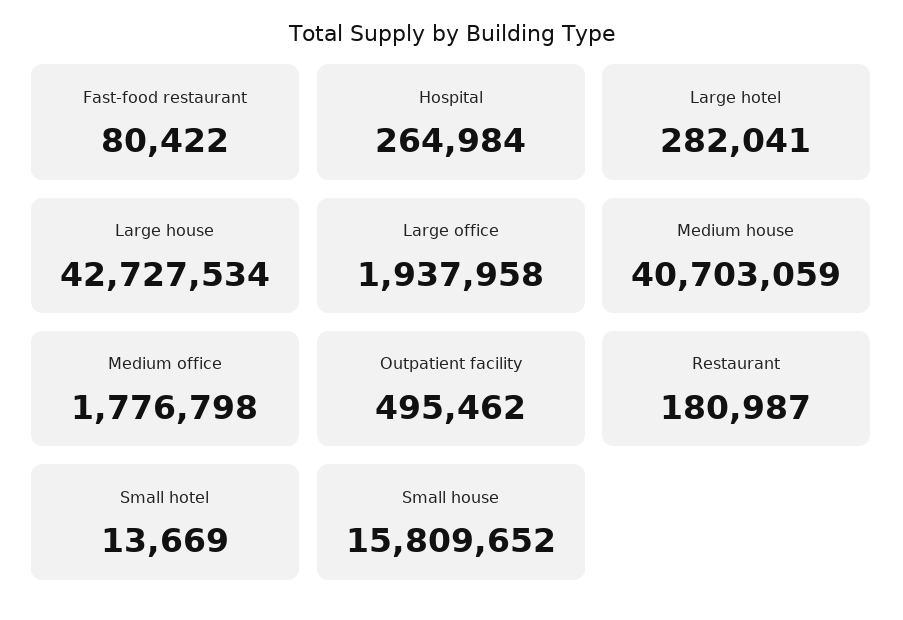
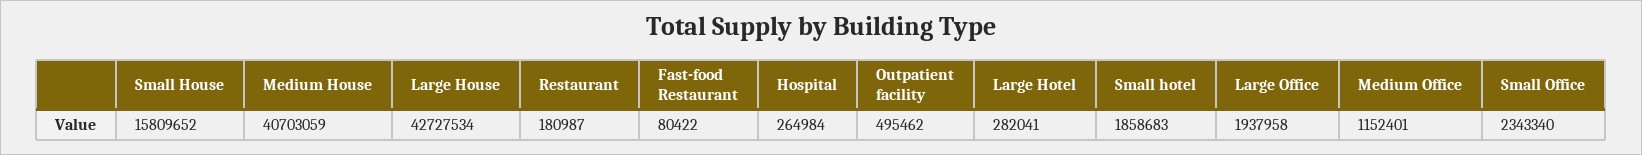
Medium office: 1776798 -> 1152401
Small hotel: 13669 -> 1858683
Small Office: none -> 2343340

